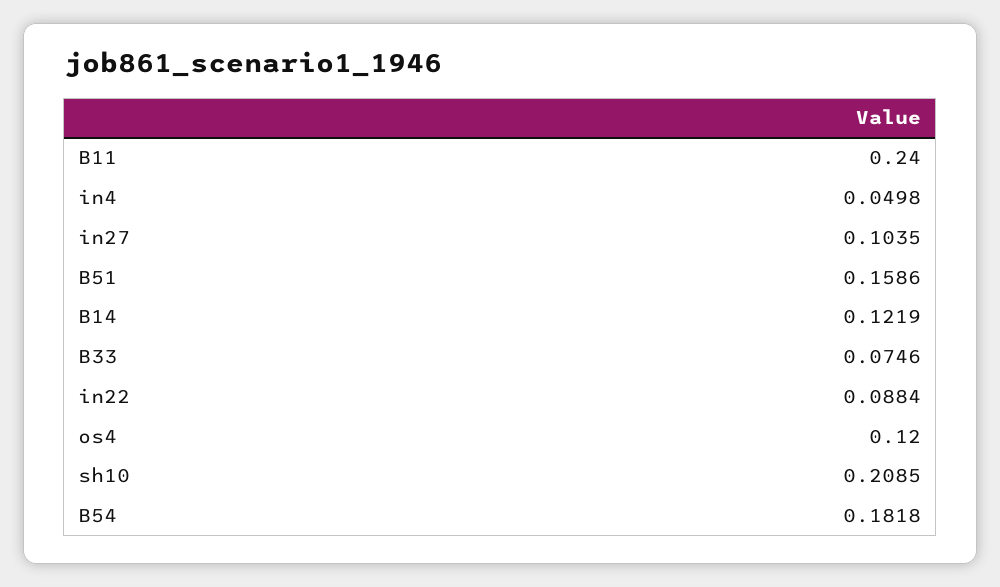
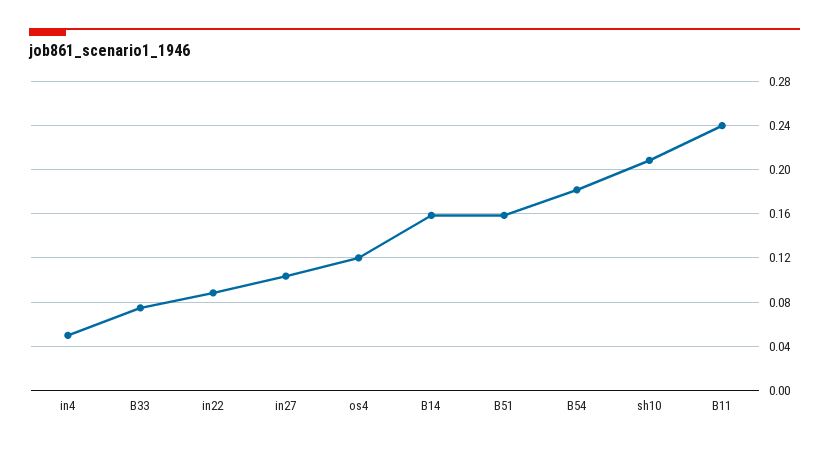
B14: 0.1219 -> 0.16

